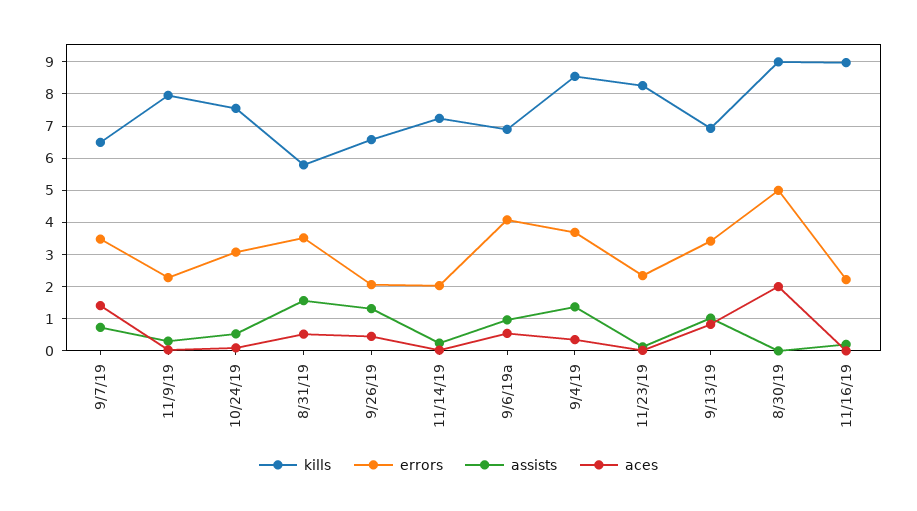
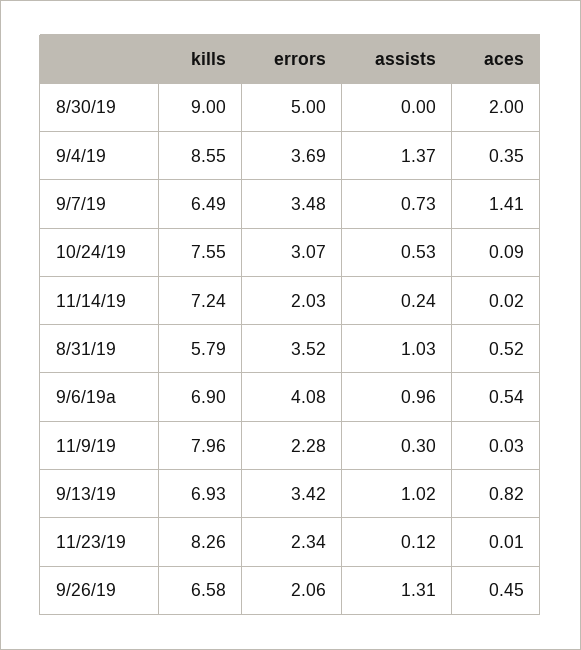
assists, 8/31/19: 1.6 -> 1.03
kills, 11/16/19: 9 -> none
errors, 11/16/19: 2.2 -> none
assists, 11/16/19: 0.2 -> none
aces, 11/16/19: 0 -> none

